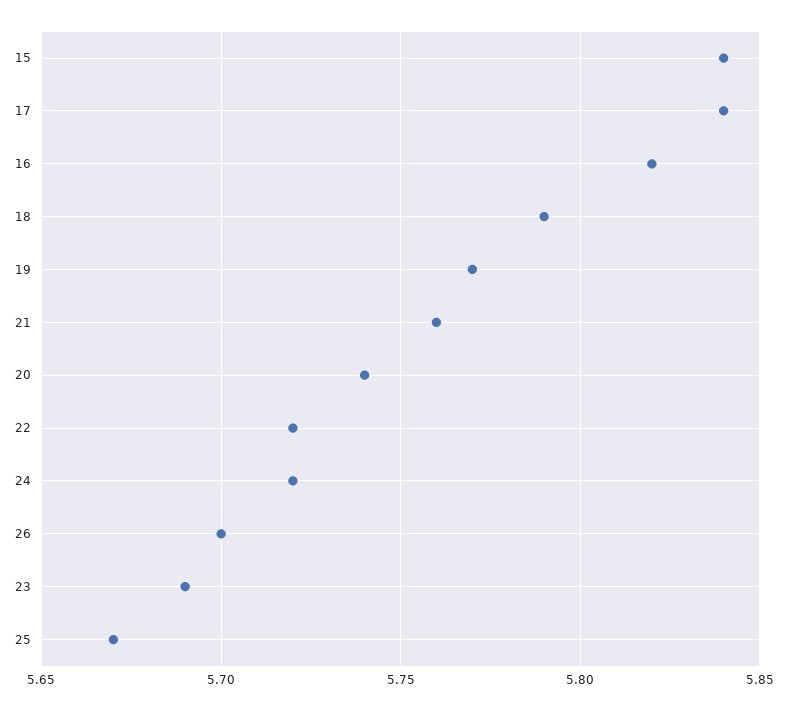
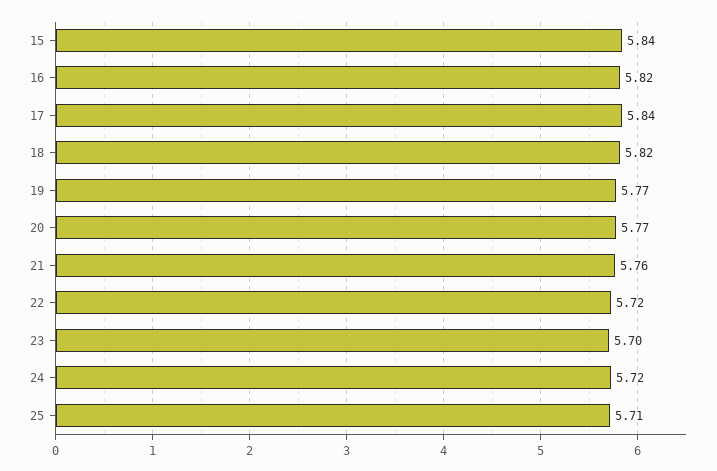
18: 5.79 -> 5.82
20: 5.74 -> 5.77
26: 5.7 -> none
23: 5.69 -> 5.7
25: 5.67 -> 5.71

